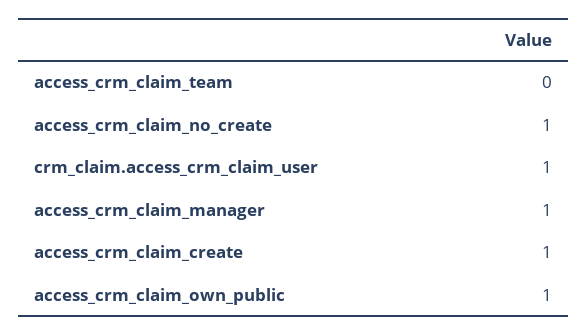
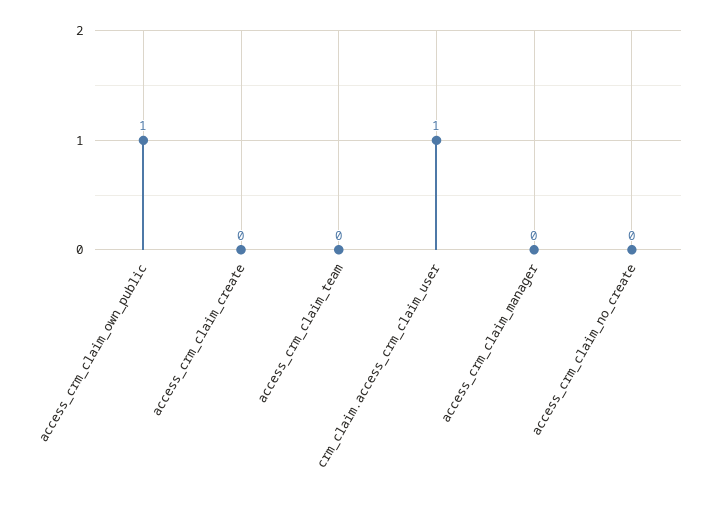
access_crm_claim_no_create: 1 -> 0
access_crm_claim_manager: 1 -> 0
access_crm_claim_create: 1 -> 0

